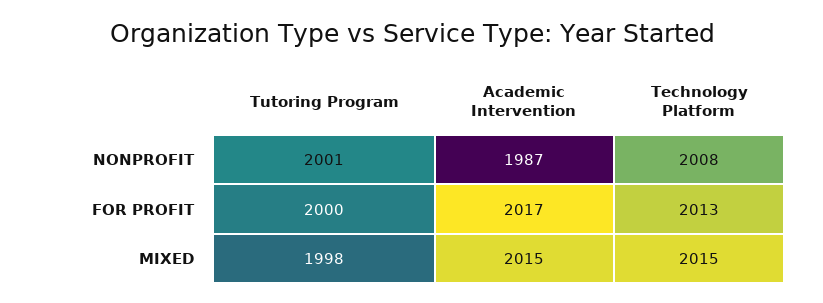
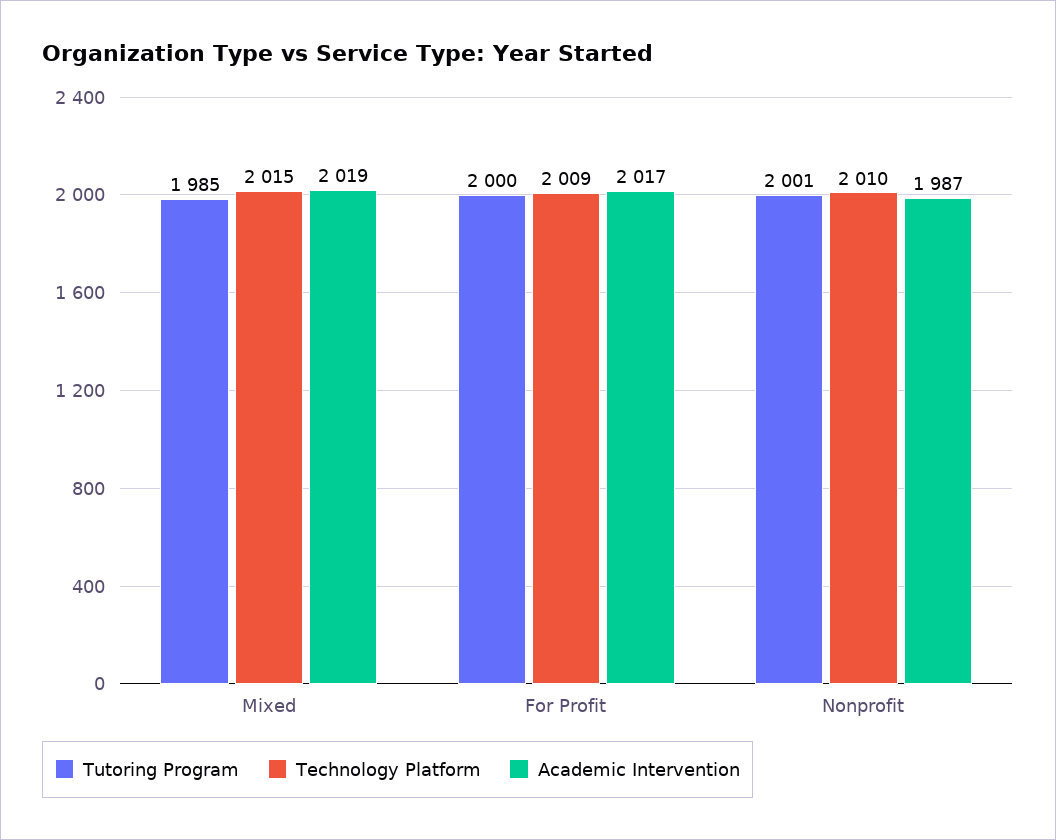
Technology Platform, NONPROFIT: 2008 -> 2010
Technology Platform, FOR PROFIT: 2013 -> 2009
Tutoring Program, MIXED: 1998 -> 1985
Academic Intervention, MIXED: 2015 -> 2019

